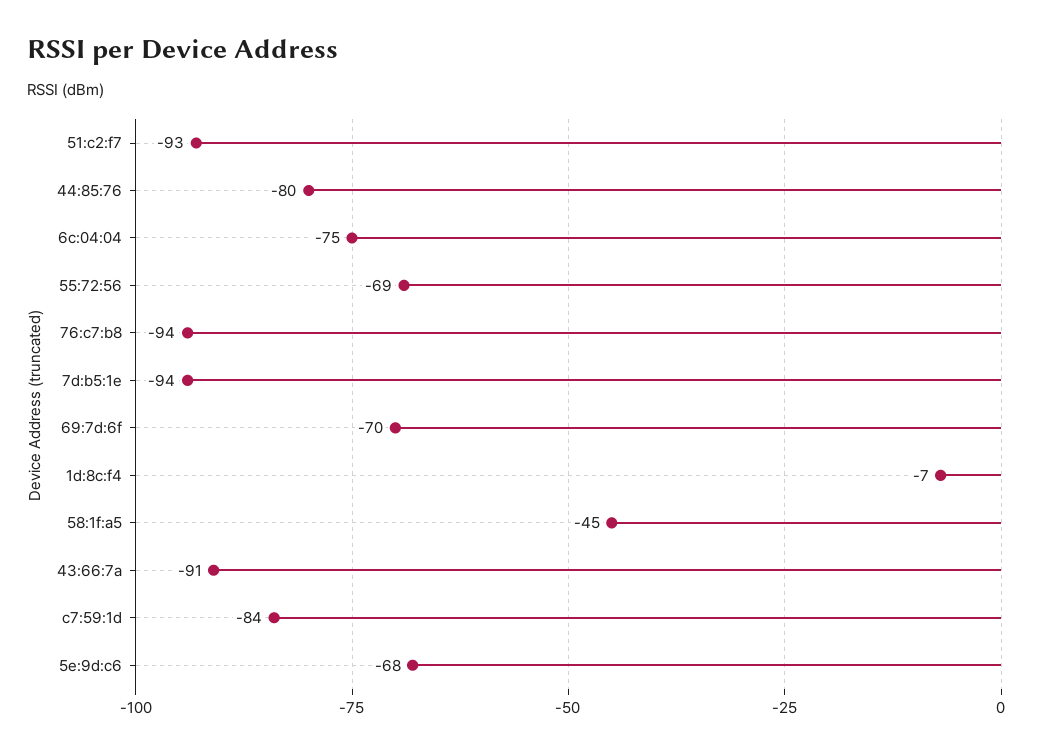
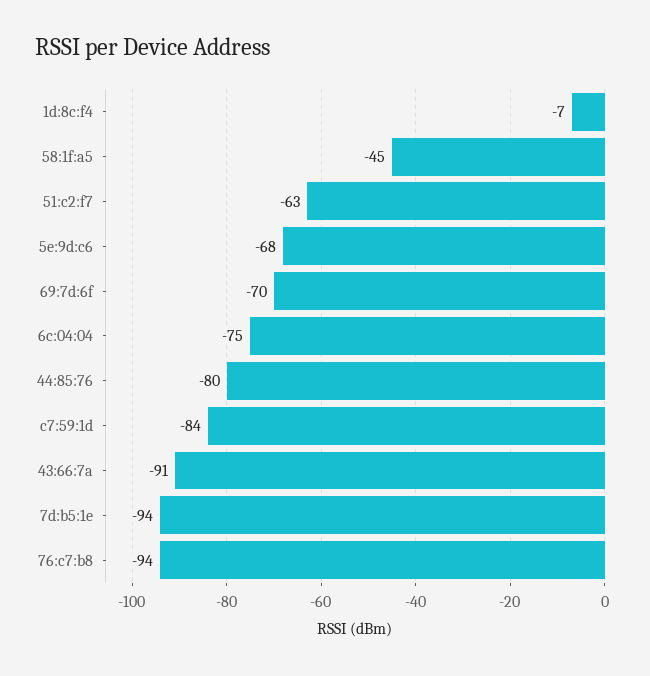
51:c2:f7: -93 -> -63
55:72:56: -69 -> none

